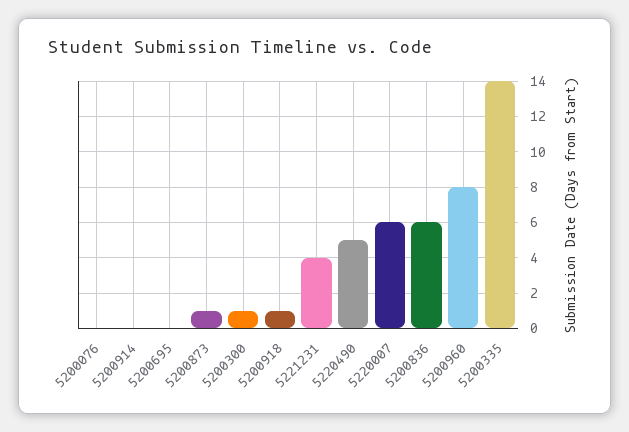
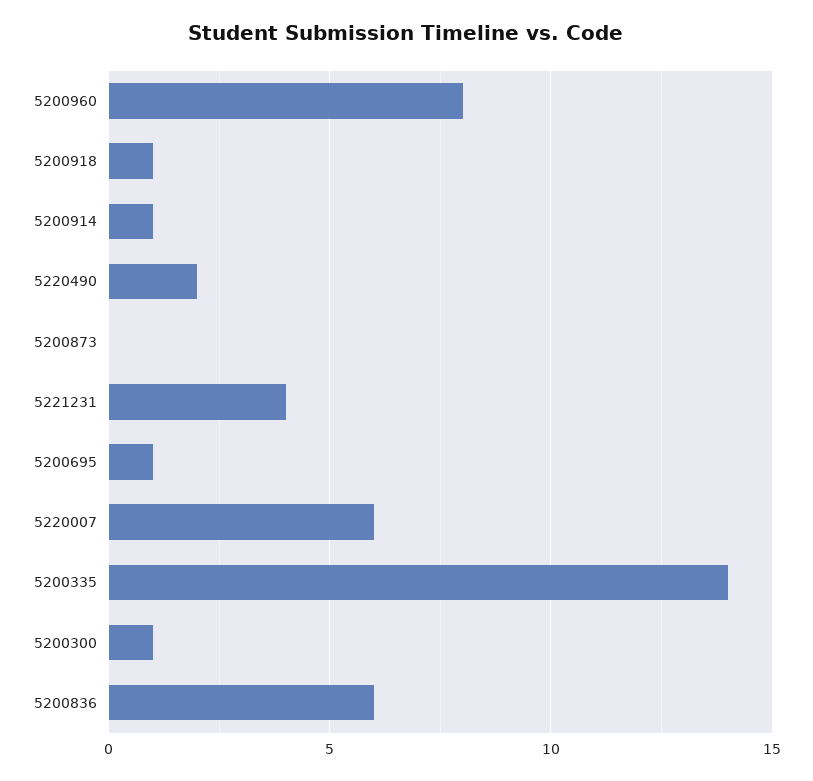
5200076: 0 -> none
5200914: 0 -> 1
5200695: 0 -> 1
5200873: 1 -> 0
5220490: 5 -> 2

